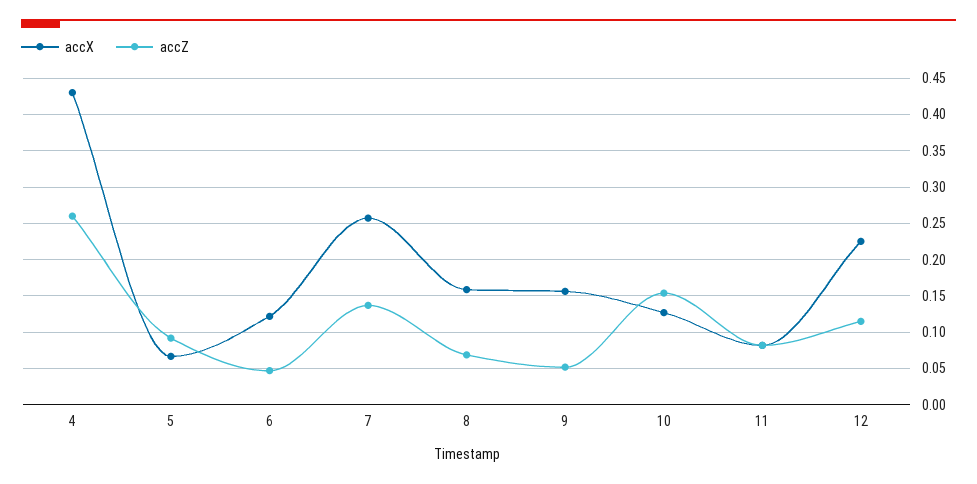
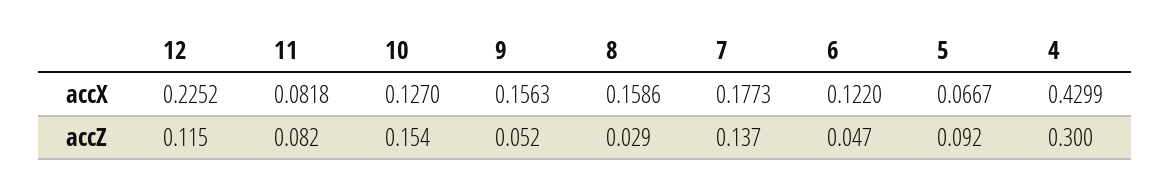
accZ, 4: 0.26 -> 0.3
accX, 7: 0.26 -> 0.1773
accZ, 8: 0.07 -> 0.029

